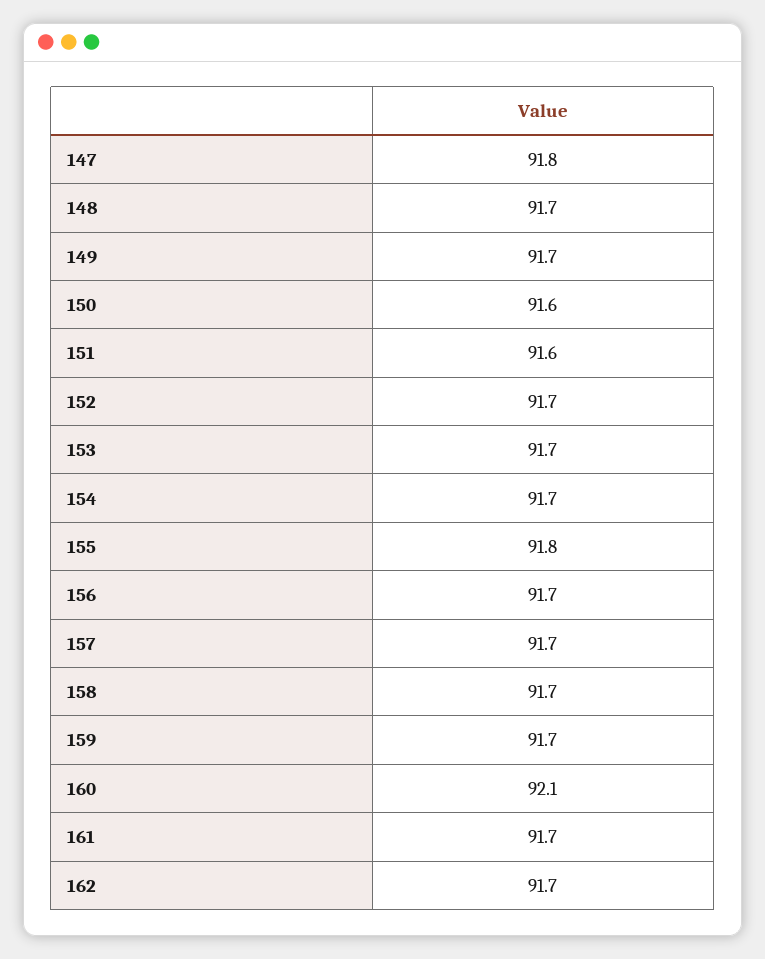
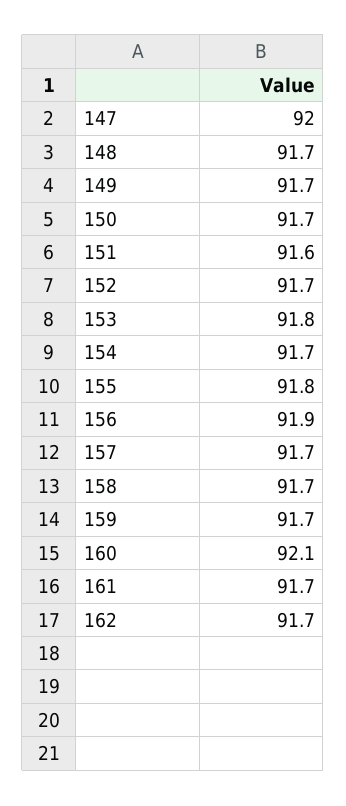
147: 91.8 -> 92
150: 91.6 -> 91.7
153: 91.7 -> 91.8
156: 91.7 -> 91.9

